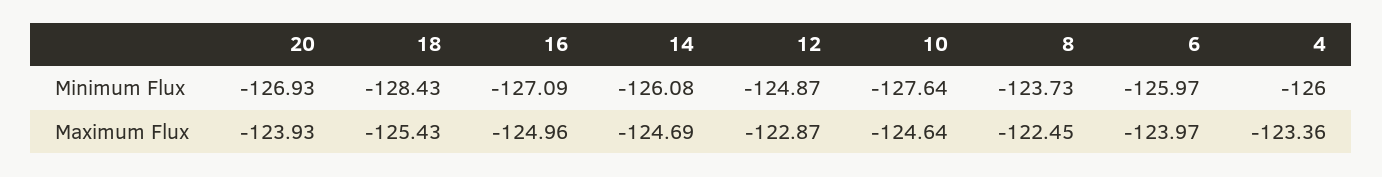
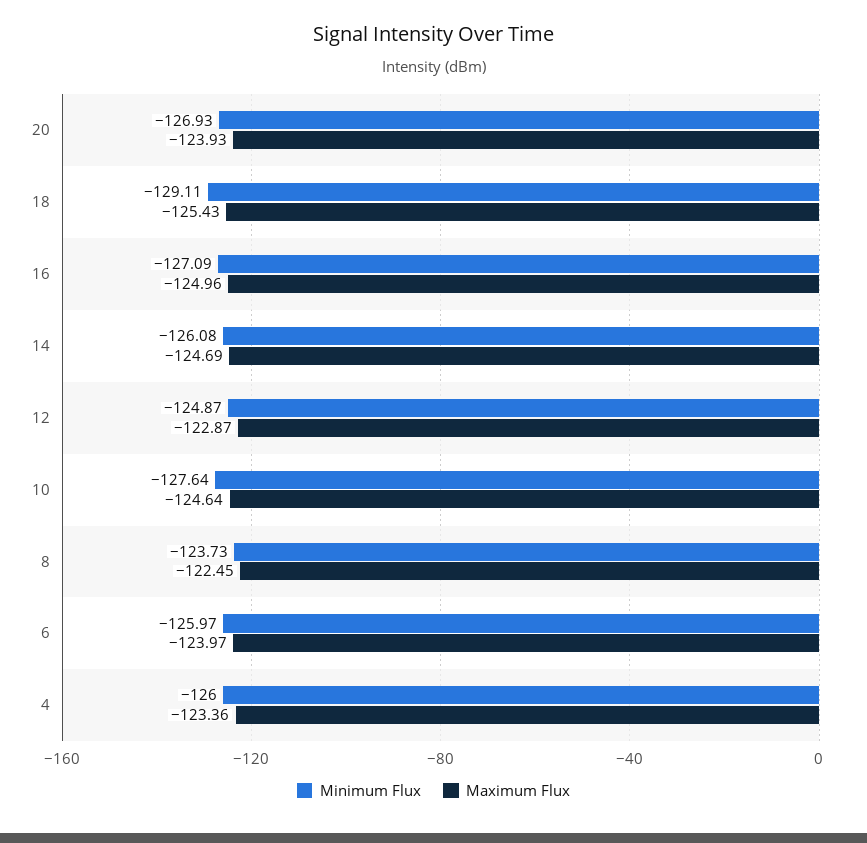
Minimum Flux, 18: -128.43 -> -129.11

